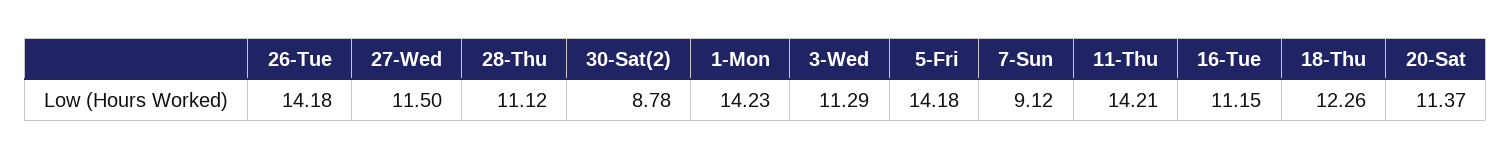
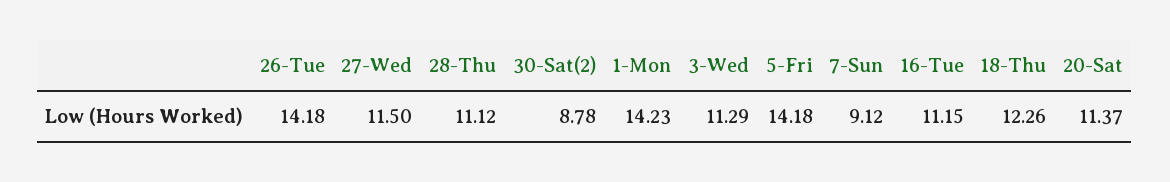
11-Thu: 14.21 -> none

